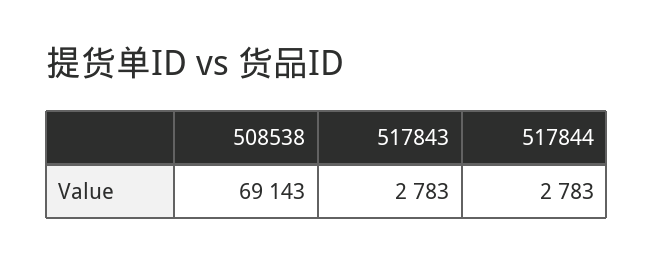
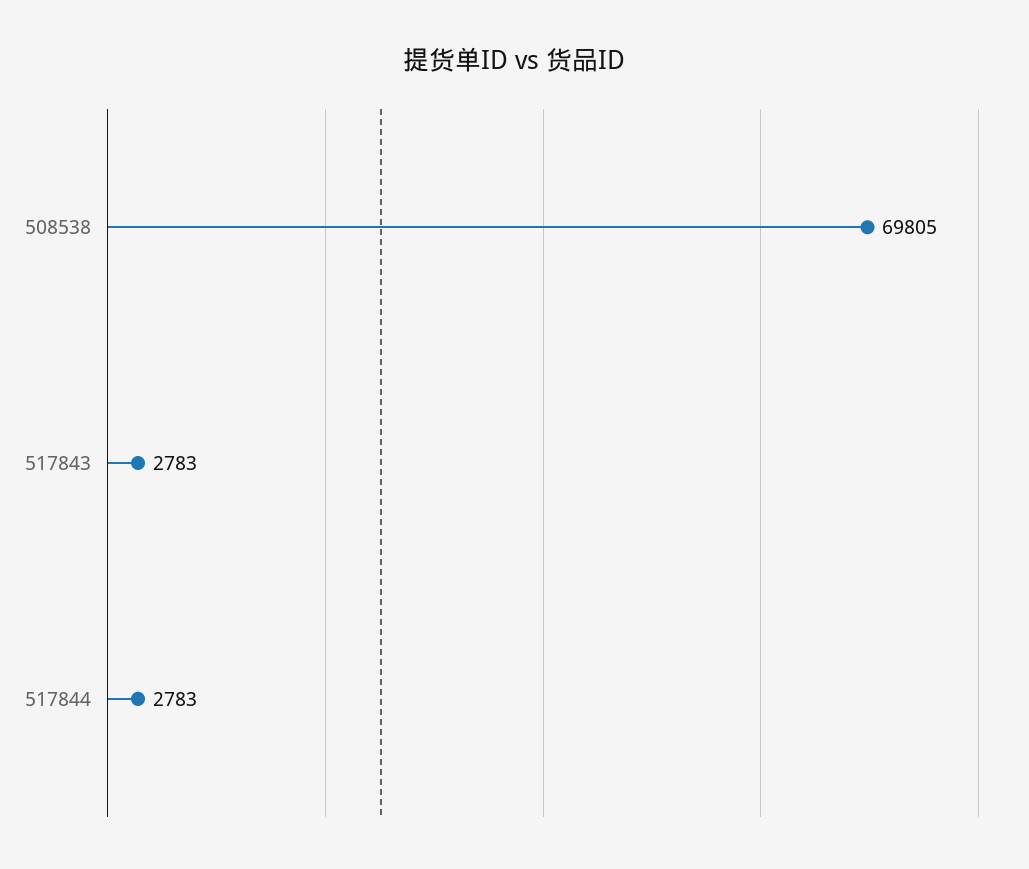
508538: 69143 -> 69805

